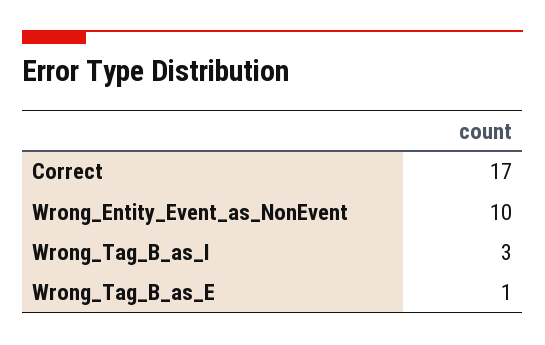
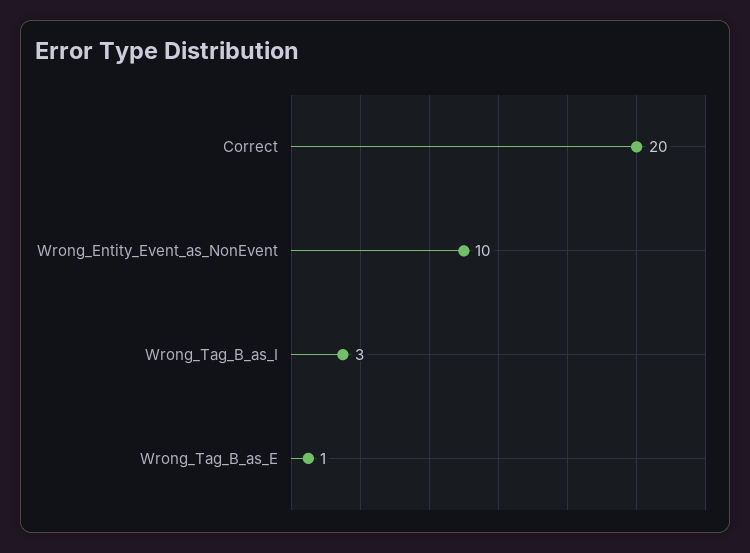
Correct: 17 -> 20

